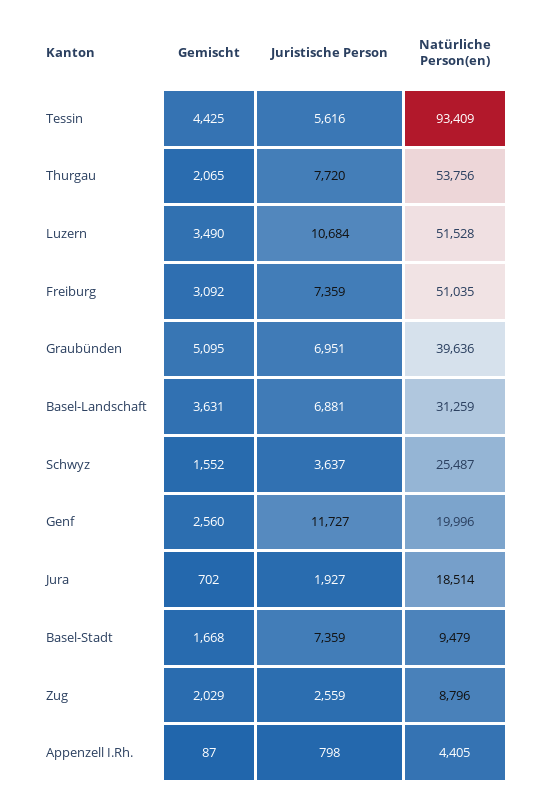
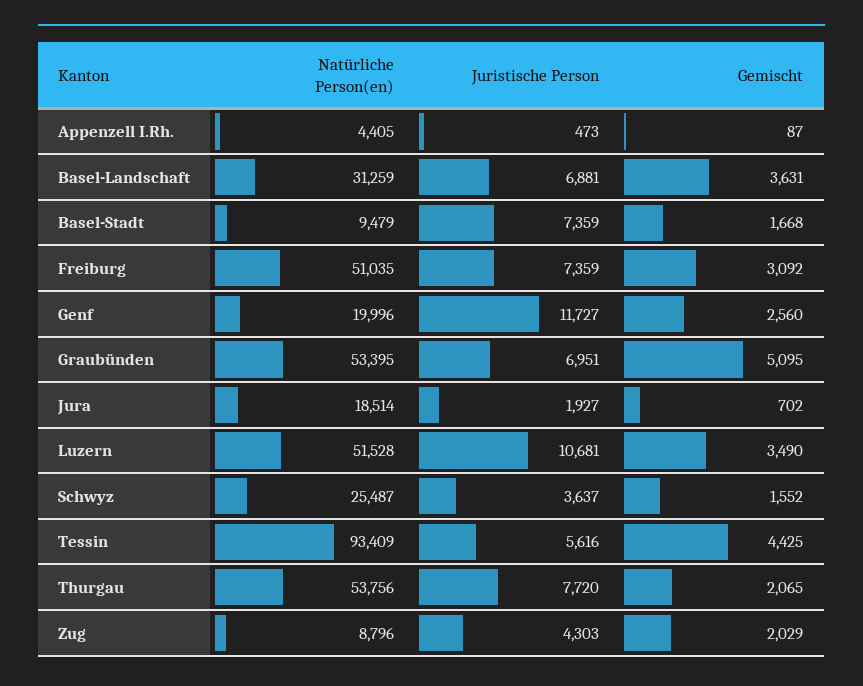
Juristische Person, Luzern: 10684 -> 10681
Natürliche Person(en), Graubünden: 39636 -> 53395
Juristische Person, Zug: 2559 -> 4303
Juristische Person, Appenzell I.Rh.: 798 -> 473

